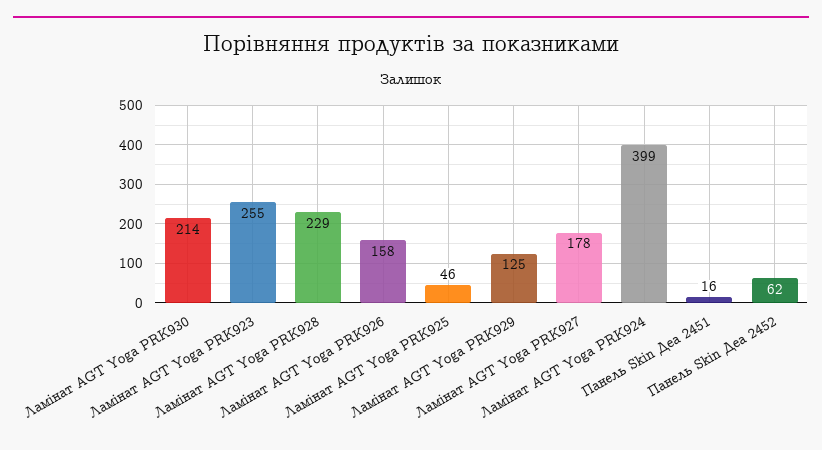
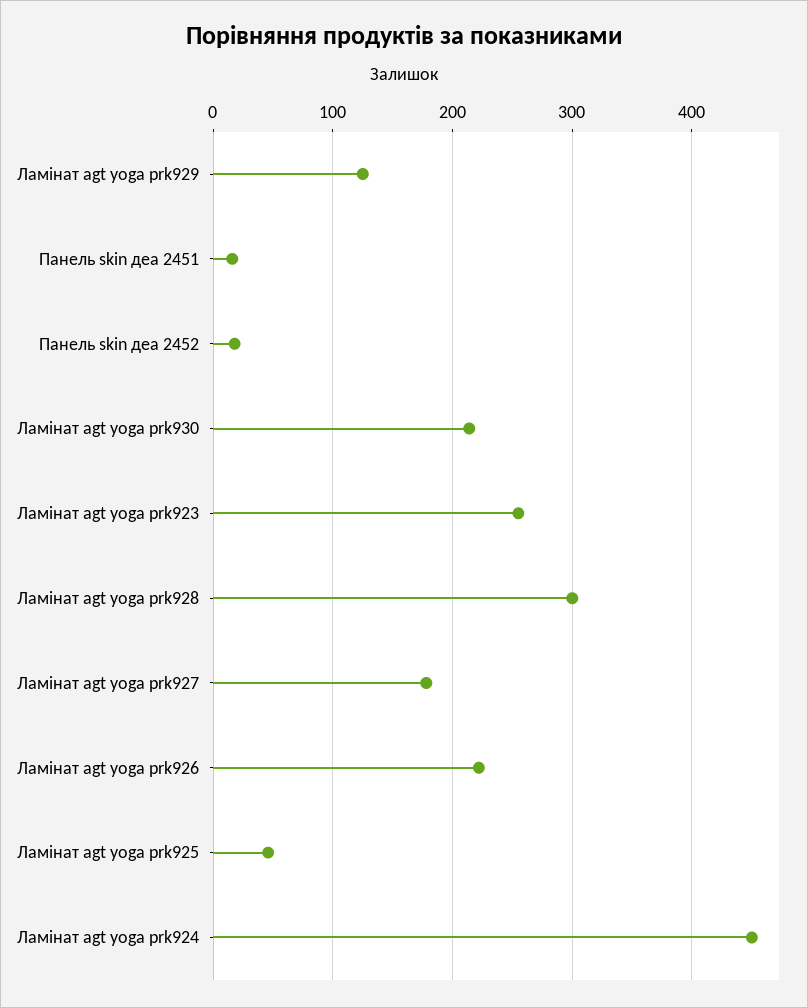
Ламінат AGT Yoga PRK928: 229 -> 300
Ламінат AGT Yoga PRK926: 158 -> 220
Ламінат AGT Yoga PRK924: 399 -> 450
Панель Skin Деа 2452: 62 -> 20

